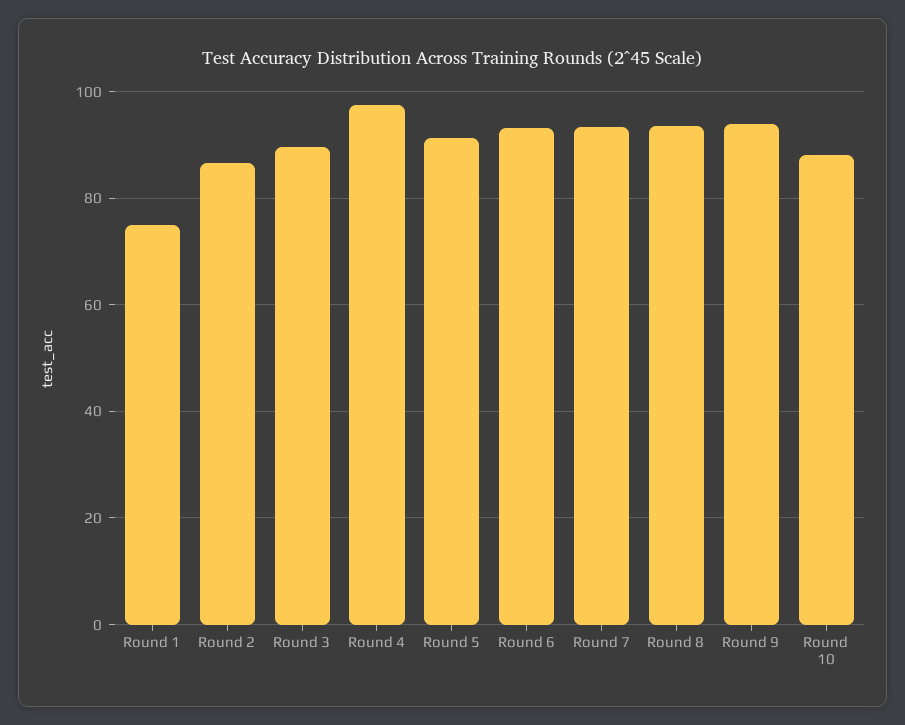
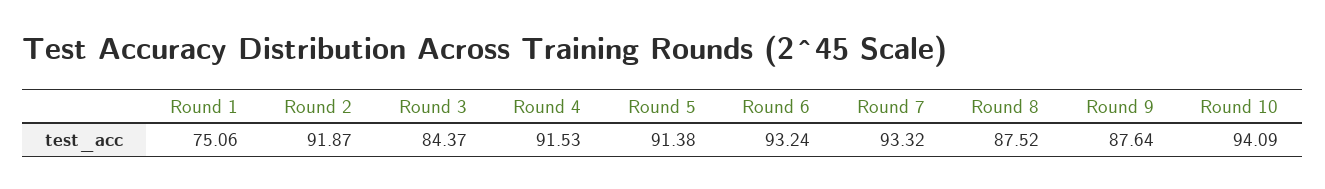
Round 2: 86 -> 91.87
Round 3: 90 -> 84.37
Round 4: 98 -> 91.53
Round 8: 94 -> 87.52
Round 9: 94 -> 87.64
Round 10: 88 -> 94.09

